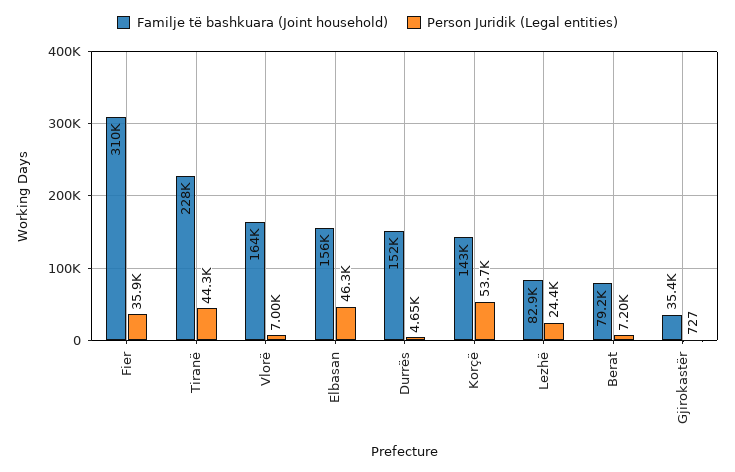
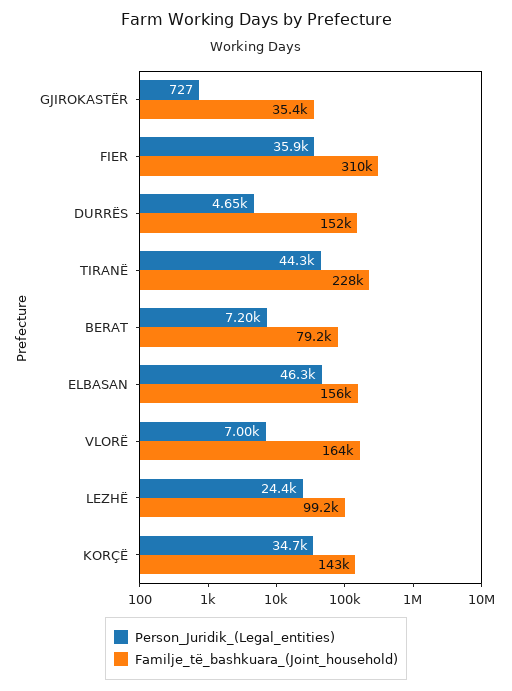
Person Juridik (Legal entities), Korçë: 53700 -> 34700
Familje të bashkuara (Joint household), Lezhë: 82900 -> 99200

